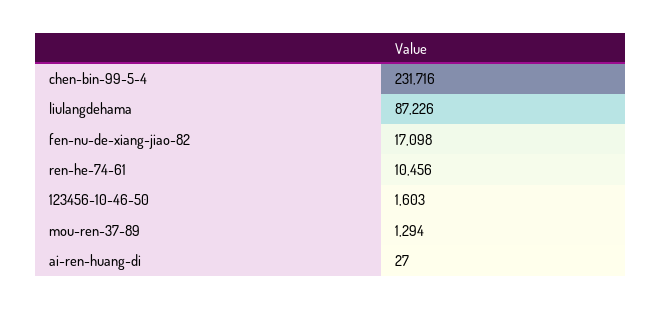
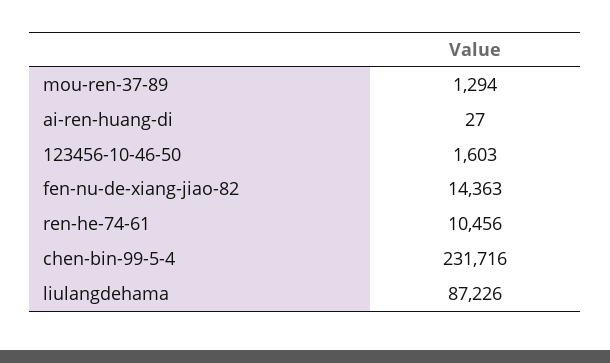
fen-nu-de-xiang-jiao-82: 17098 -> 14363

